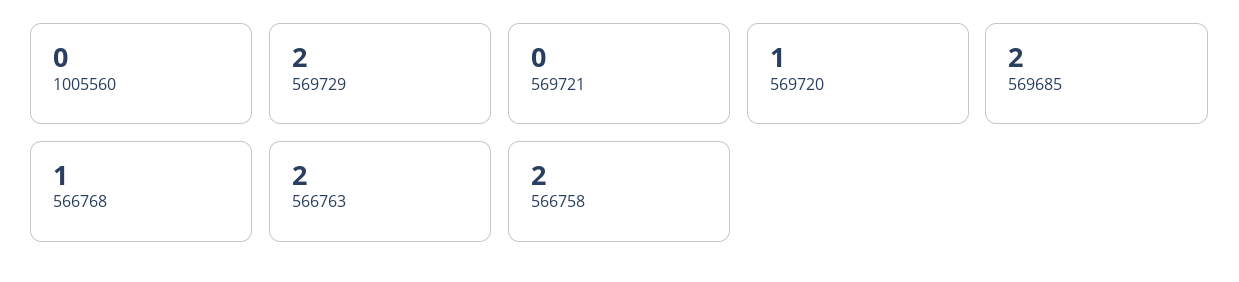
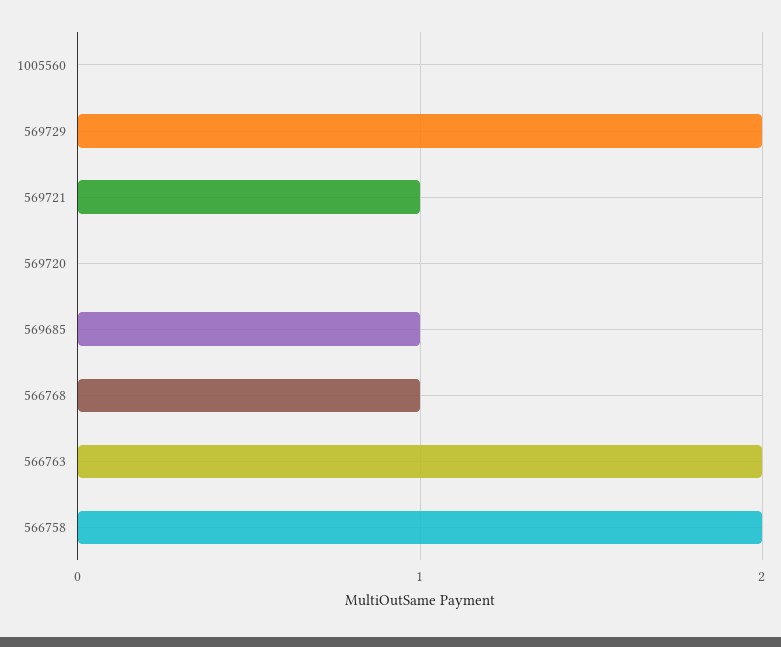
569721: 0 -> 1
569720: 1 -> 0
569685: 2 -> 1

